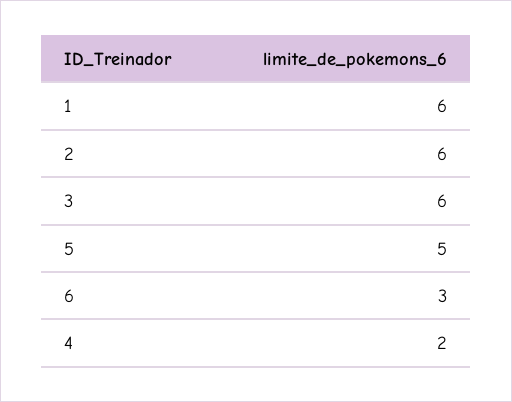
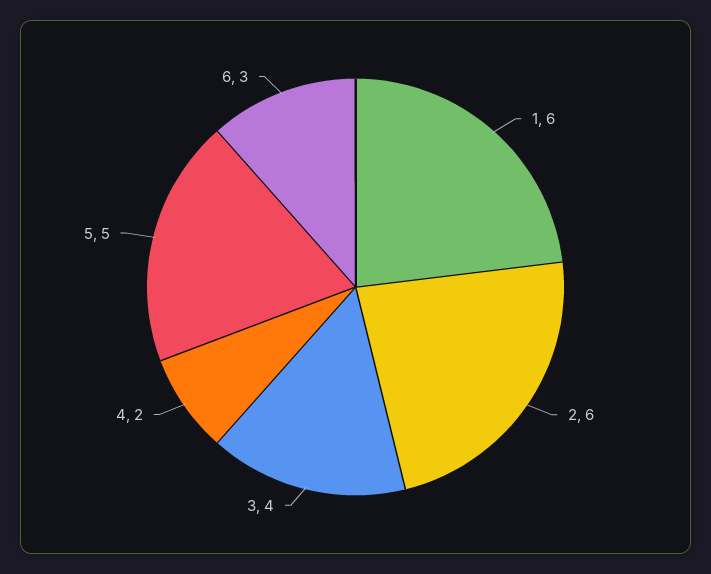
3: 6 -> 4

